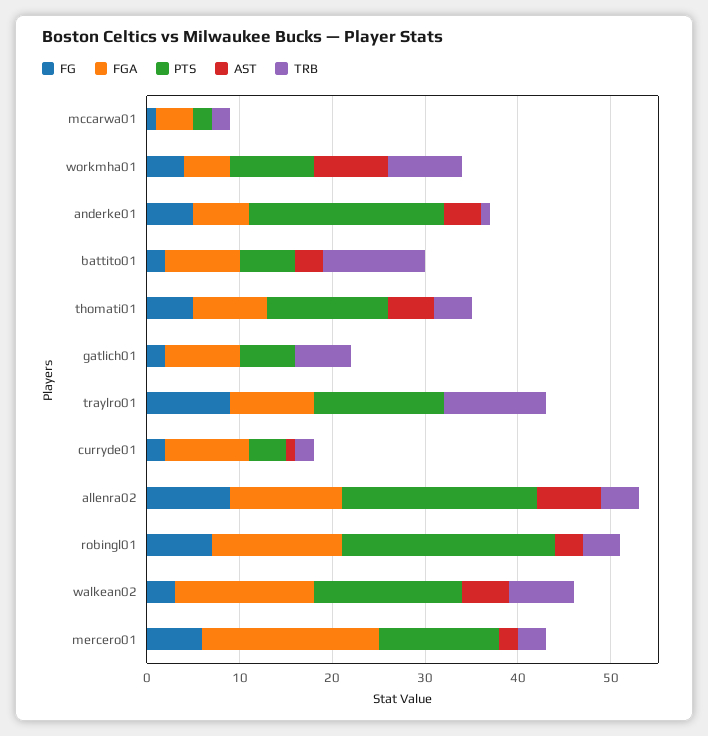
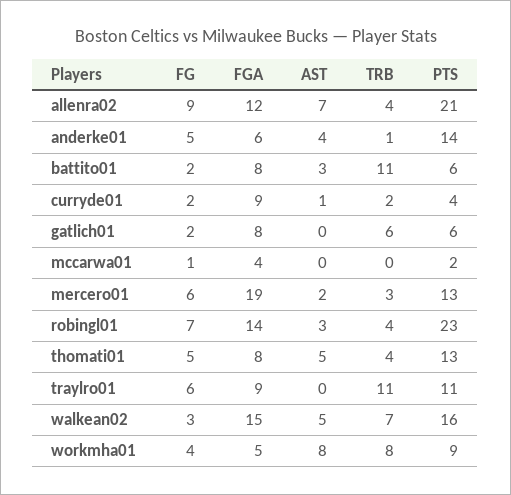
TRB, mccarwa01: 2 -> 0
PTS, anderke01: 21 -> 14
FG, traylro01: 9 -> 6
PTS, traylro01: 14 -> 11

